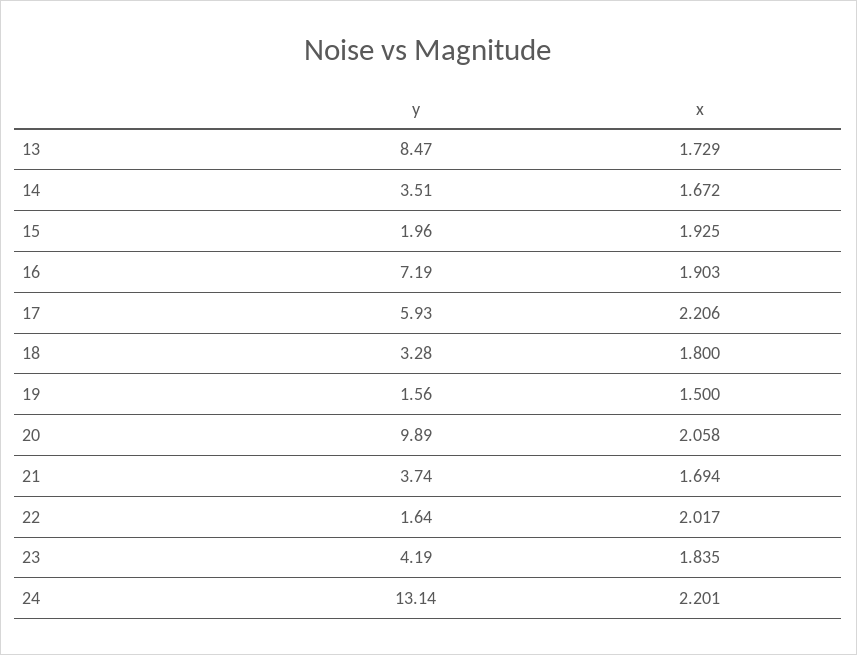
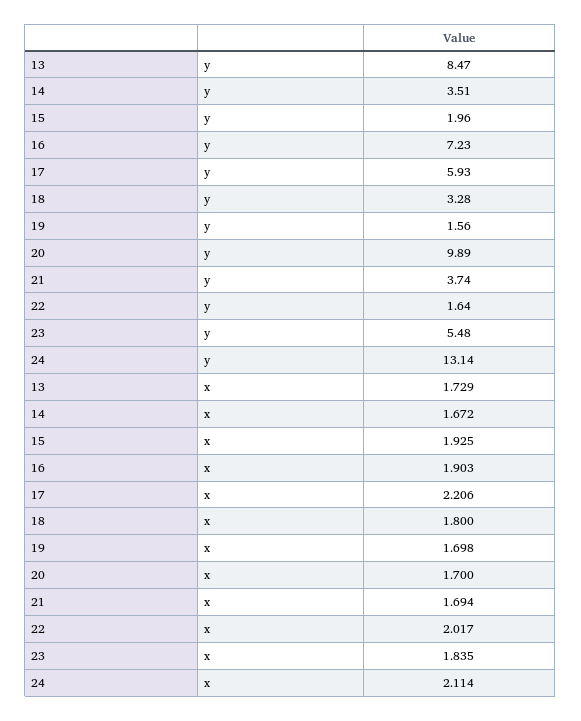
y, 16: 7.19 -> 7.23
x, 19: 1.5 -> 1.698
x, 20: 2.058 -> 1.7
y, 23: 4.19 -> 5.48
x, 24: 2.201 -> 2.114

